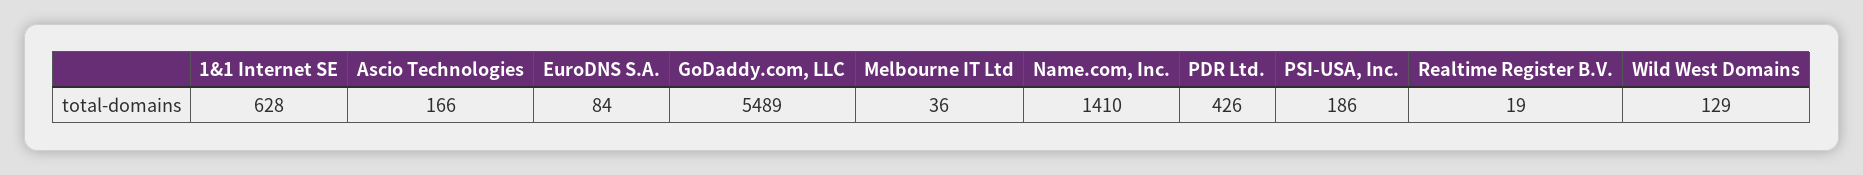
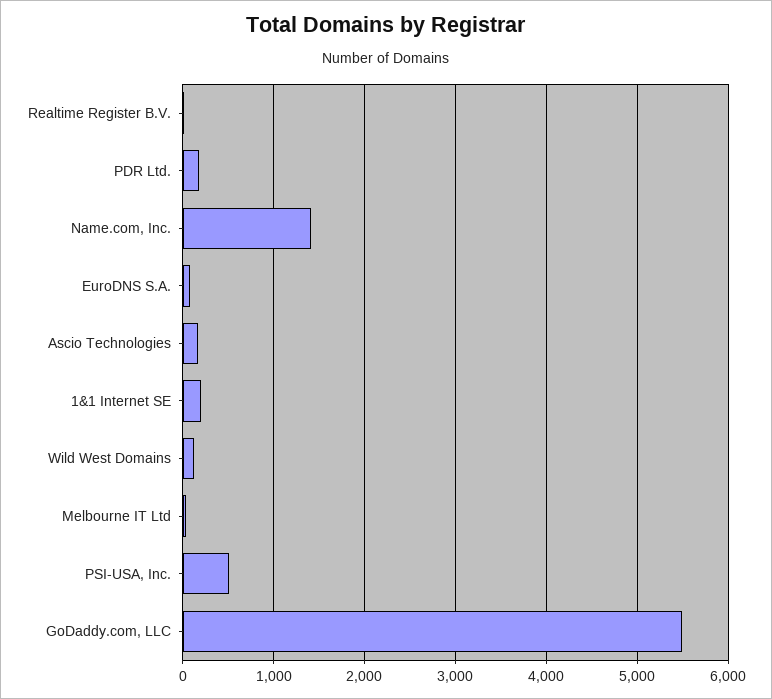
1&1 Internet SE: 628 -> 200
PDR Ltd.: 426 -> 200
PSI-USA, Inc.: 186 -> 500

